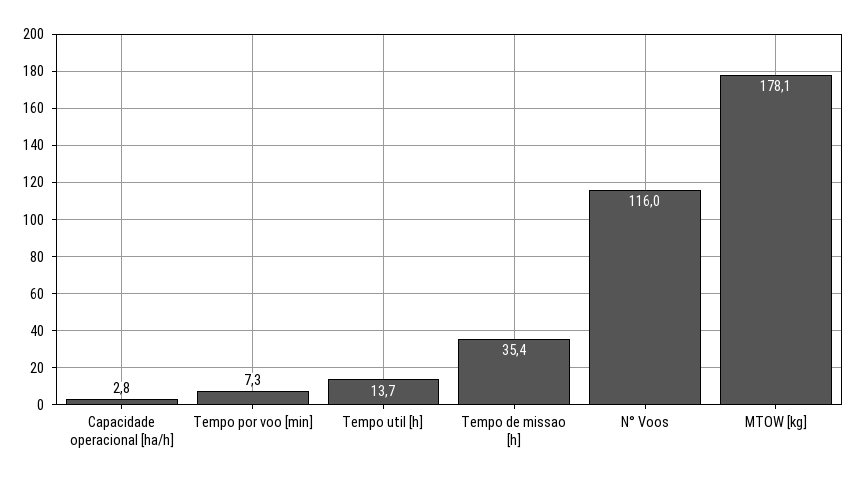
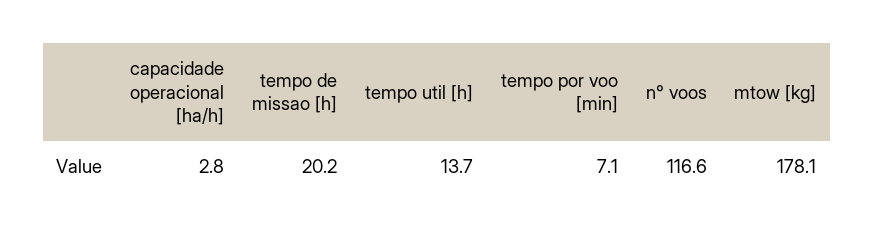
Tempo por voo [min]: 7.3 -> 7.1
Tempo de missao [h]: 35.4 -> 20.2
N° Voos: 116 -> 116.6

